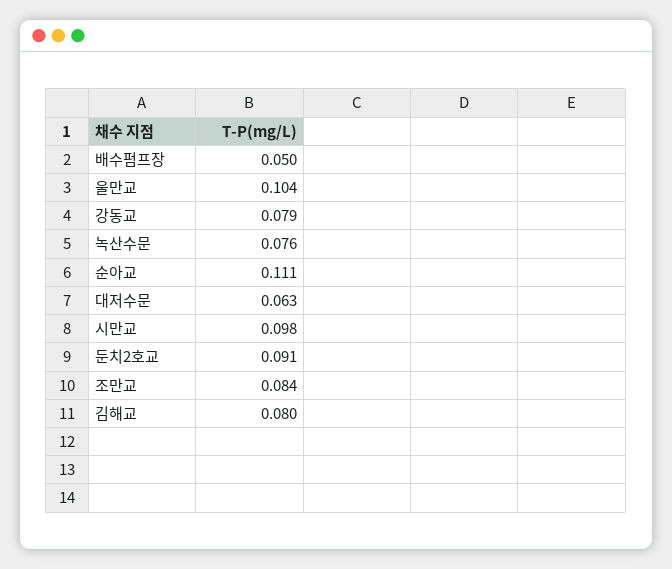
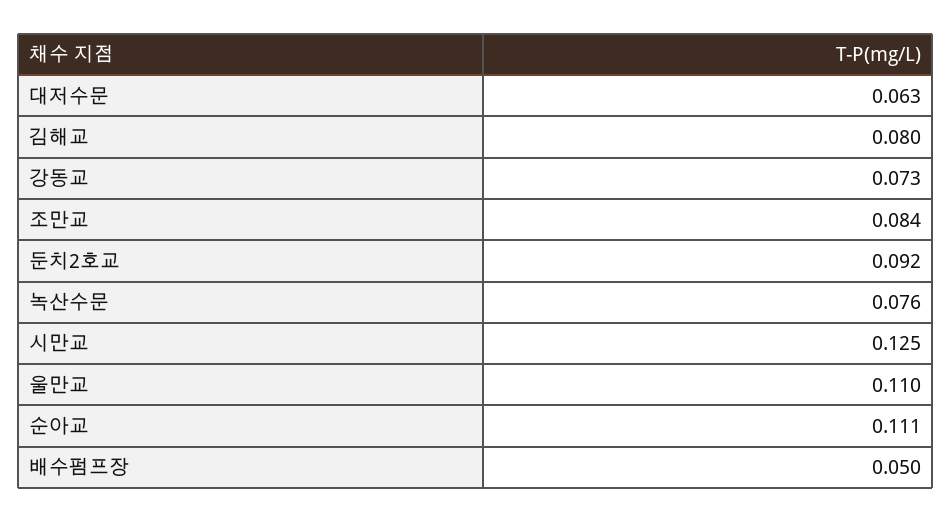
울만교: 0.104 -> 0.11
강동교: 0.079 -> 0.073
시만교: 0.098 -> 0.125
둔치2호교: 0.091 -> 0.092

